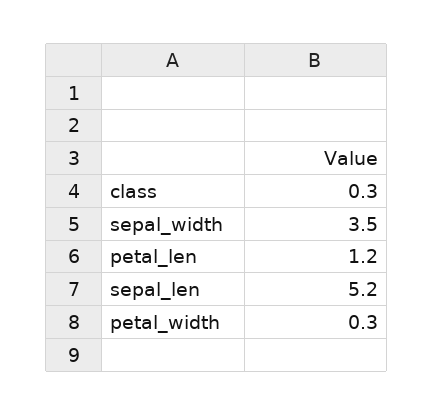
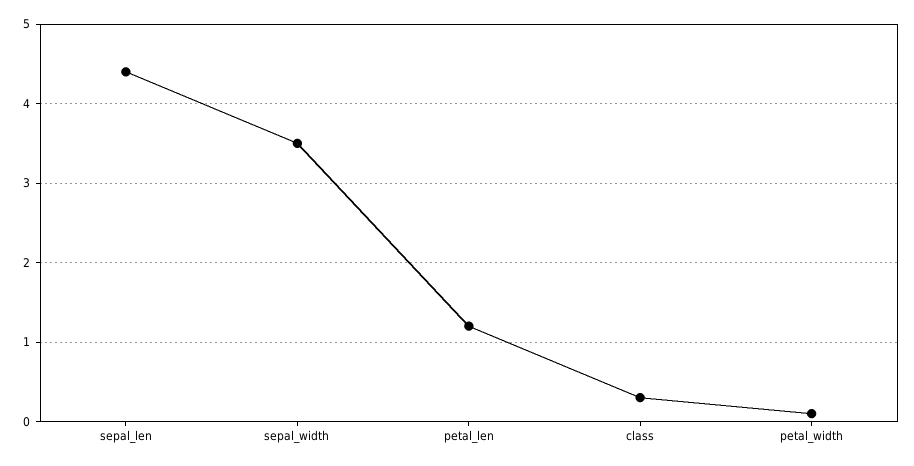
sepal_len: 5.2 -> 4.4
petal_width: 0.3 -> 0.1

